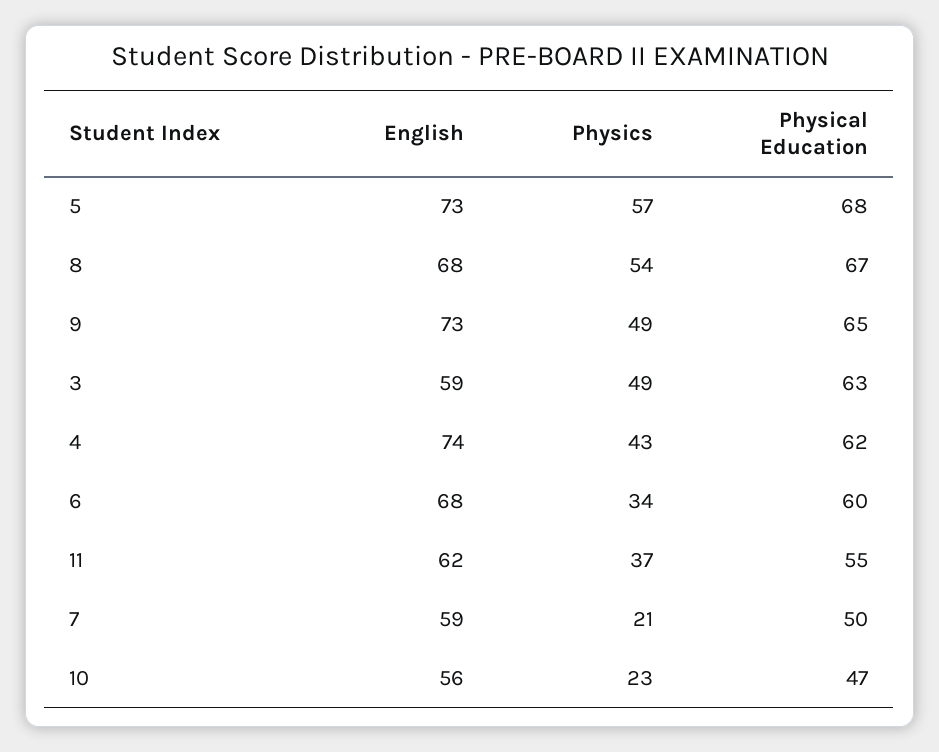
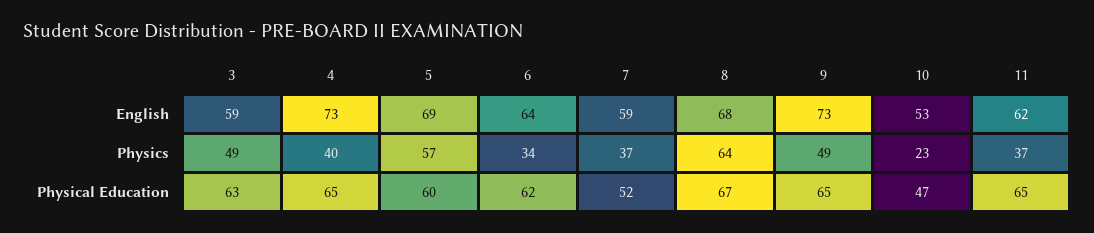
English, 5: 73 -> 69
Physical Education, 5: 68 -> 60
Physics, 8: 54 -> 64
English, 4: 74 -> 73
Physics, 4: 43 -> 40
Physical Education, 4: 62 -> 65
English, 6: 68 -> 64
Physical Education, 6: 60 -> 62
Physical Education, 11: 55 -> 65
Physics, 7: 21 -> 37
Physical Education, 7: 50 -> 52
English, 10: 56 -> 53

